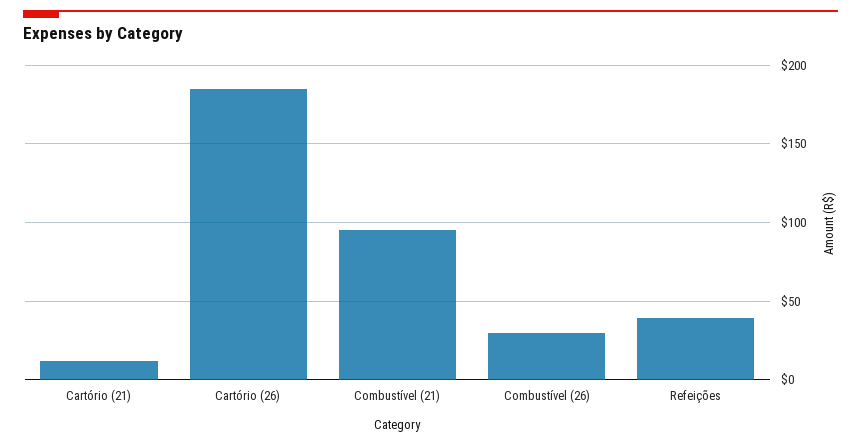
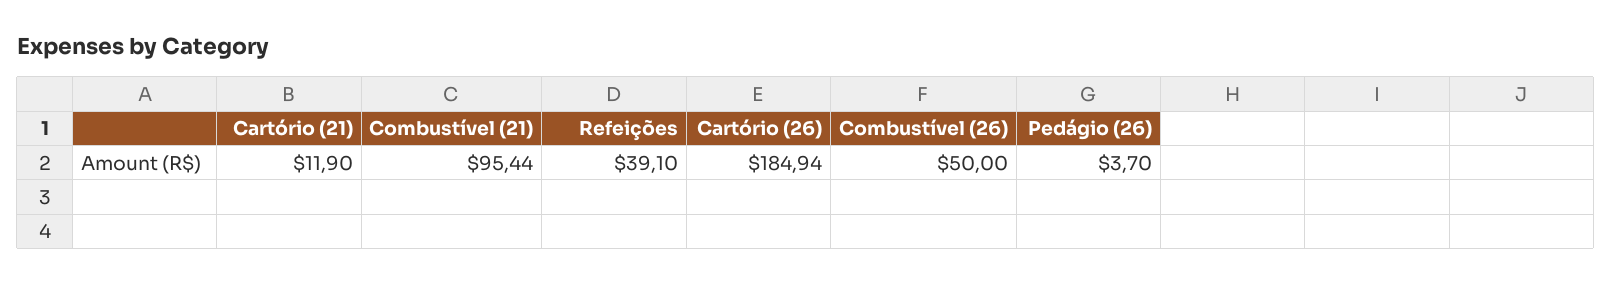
Combustível (26): 30 -> 50
Pedágio (26): none -> 3.7

